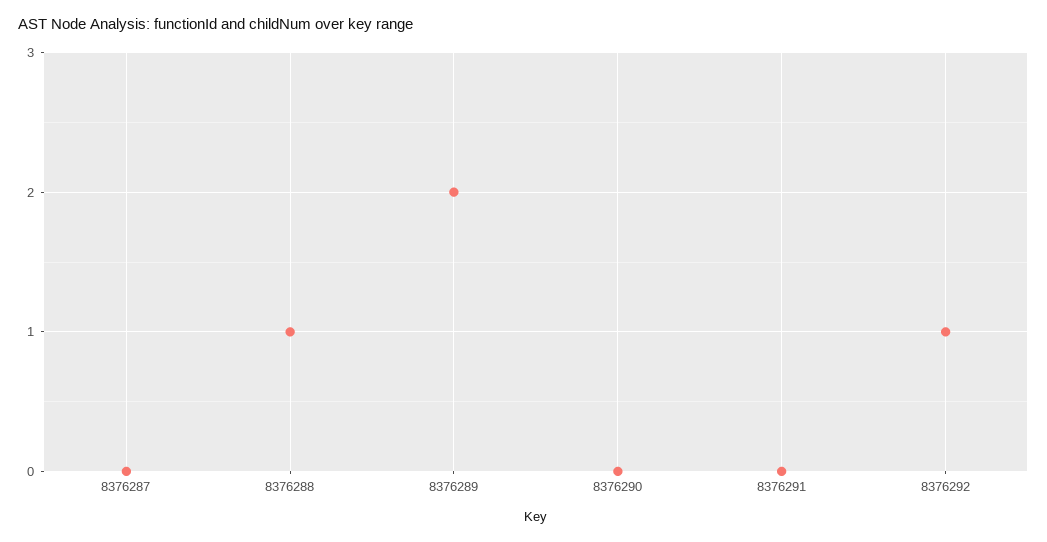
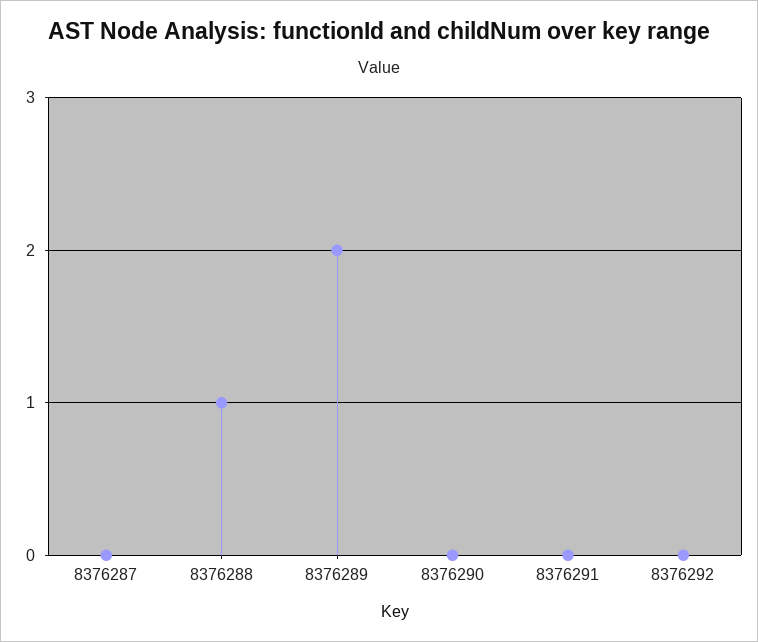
8376292: 1 -> 0

